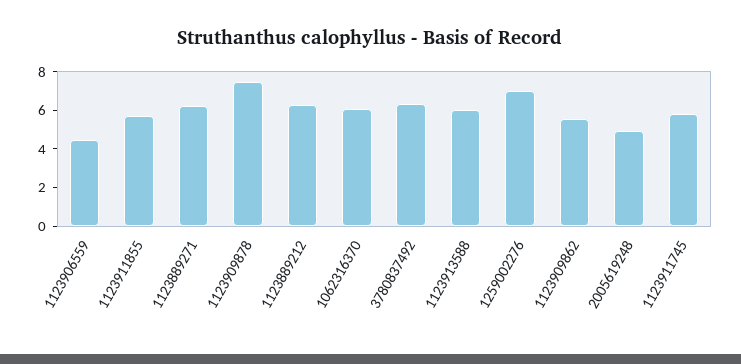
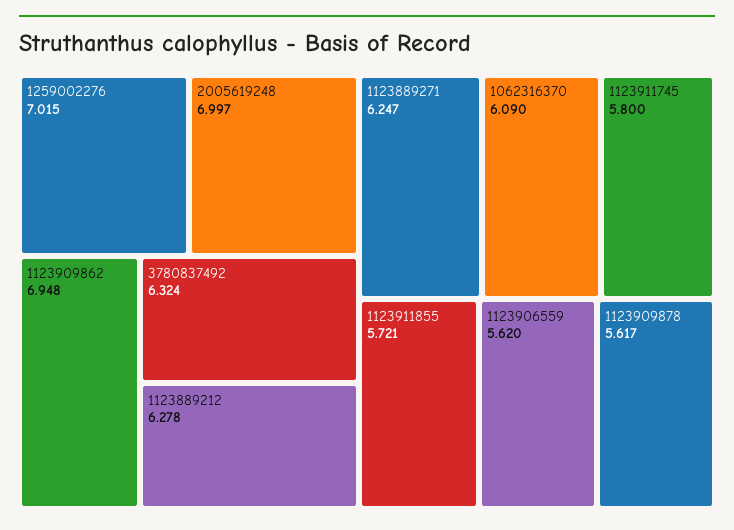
1123906559: 4.5 -> 5.62
1123909878: 7.5 -> 5.617
1123913588: 6 -> none
1123909862: 5.5 -> 6.948
2005619248: 5 -> 6.997

